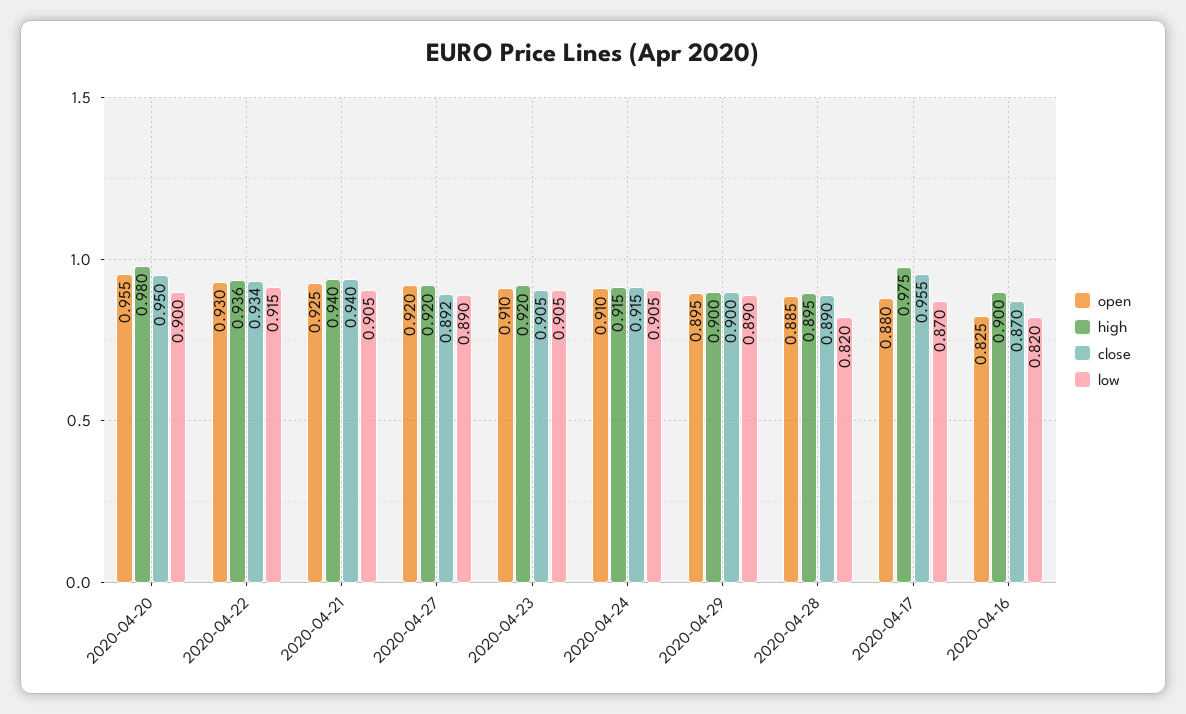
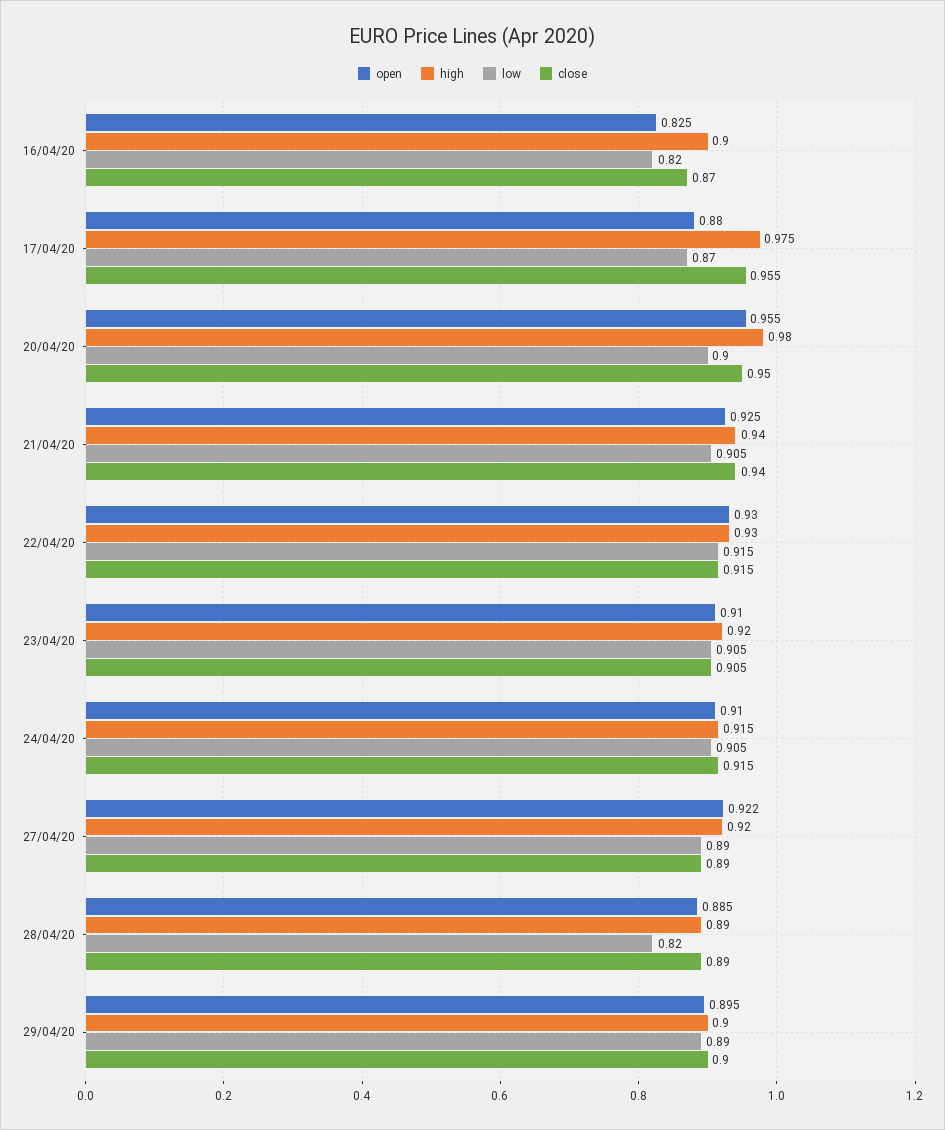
high, 2020-04-22: 0.936 -> 0.93
close, 2020-04-22: 0.934 -> 0.915
open, 2020-04-27: 0.92 -> 0.922
close, 2020-04-27: 0.892 -> 0.89
high, 2020-04-28: 0.895 -> 0.89

